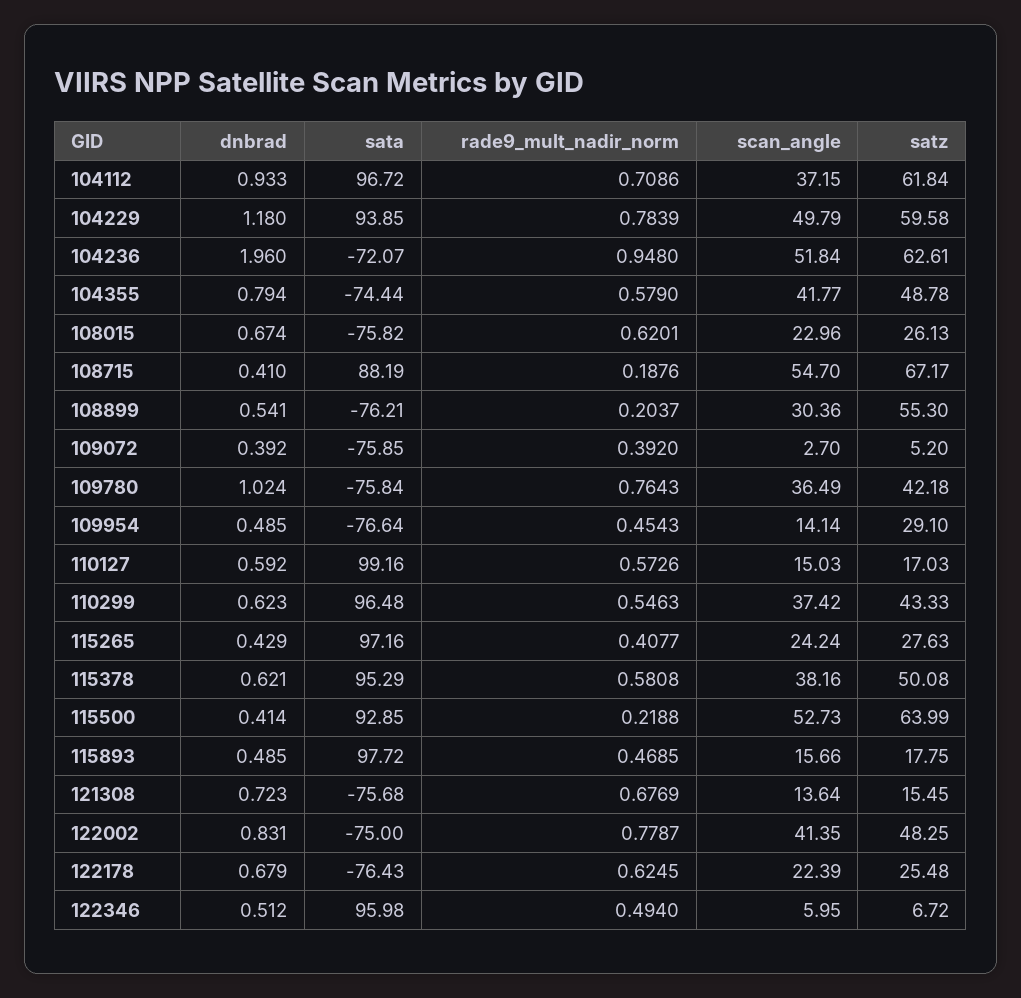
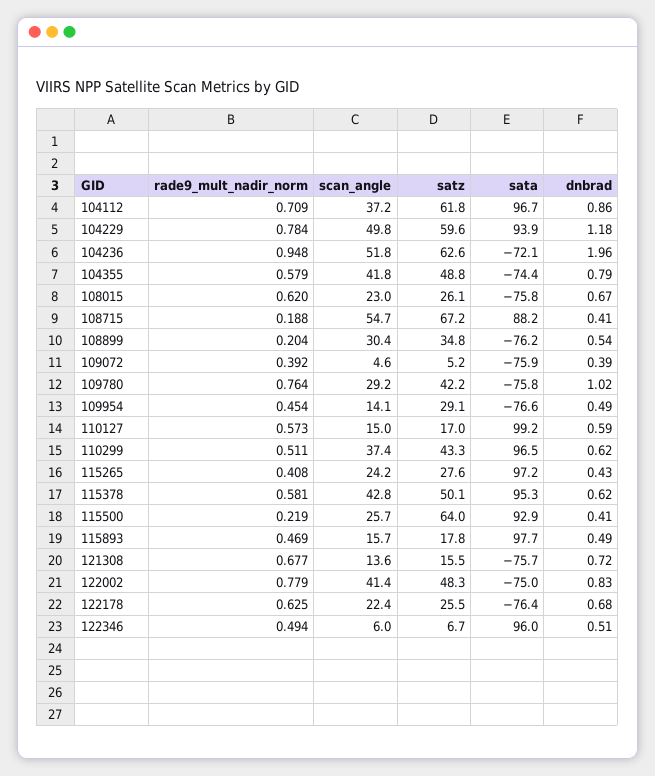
dnbrad, 104112: 0.933 -> 0.86
satz, 108899: 55.3 -> 34.8
scan_angle, 109072: 2.7 -> 4.6
scan_angle, 109780: 36.49 -> 29.2
rade9_mult_nadir_norm, 110299: 0.5463 -> 0.511
scan_angle, 115378: 38.16 -> 42.8
scan_angle, 115500: 52.73 -> 25.7

